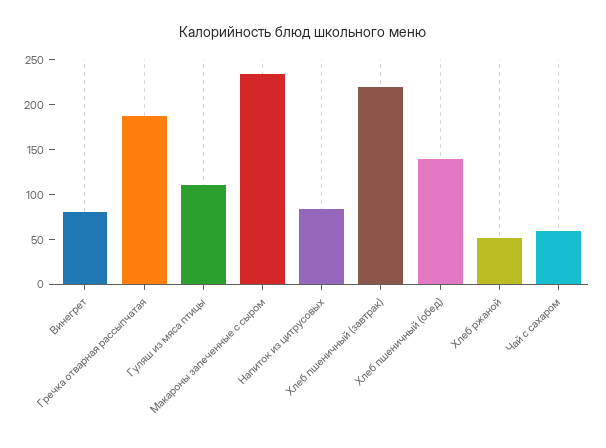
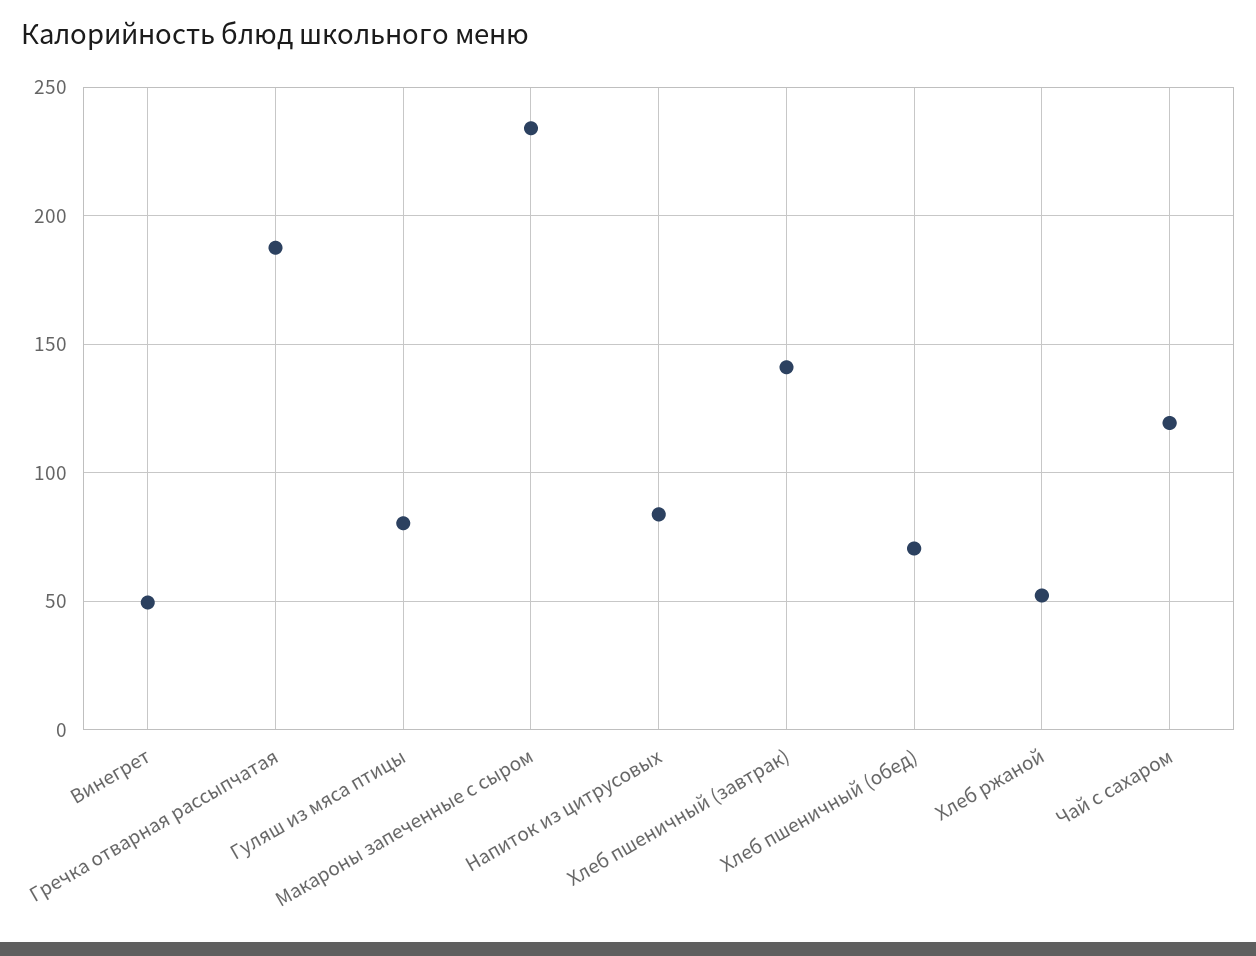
Винегрет: 80 -> 50
Гуляш из мяса птицы: 110 -> 80
Хлеб пшеничный (завтрак): 220 -> 140
Хлеб пшеничный (обед): 140 -> 70
Чай с сахаром: 60 -> 120

